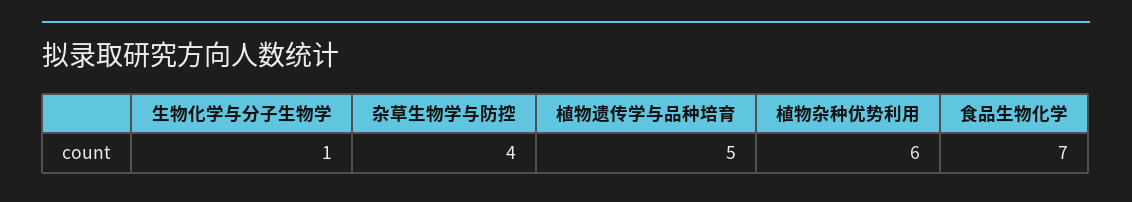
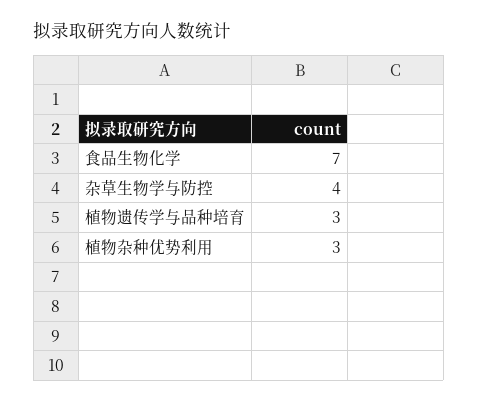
生物化学与分子生物学: 1 -> none
植物遗传学与品种培育: 5 -> 3
植物杂种优势利用: 6 -> 3

